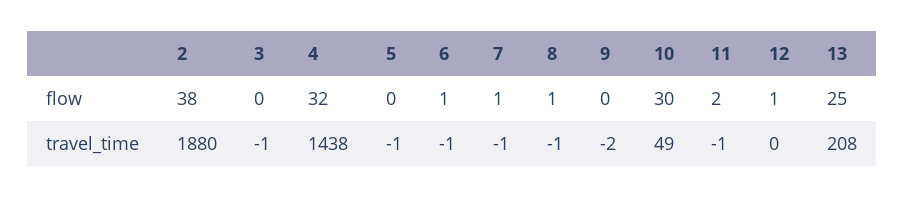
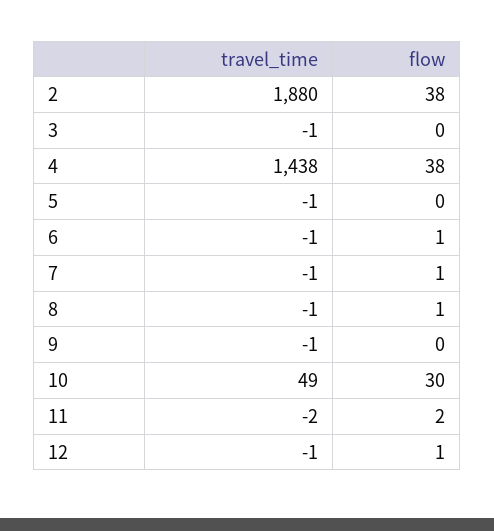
4, flow: 32 -> 38
13, flow: 25 -> none
9, travel_time: -2 -> -1
11, travel_time: -1 -> -2
12, travel_time: 0 -> -1
13, travel_time: 208 -> none

